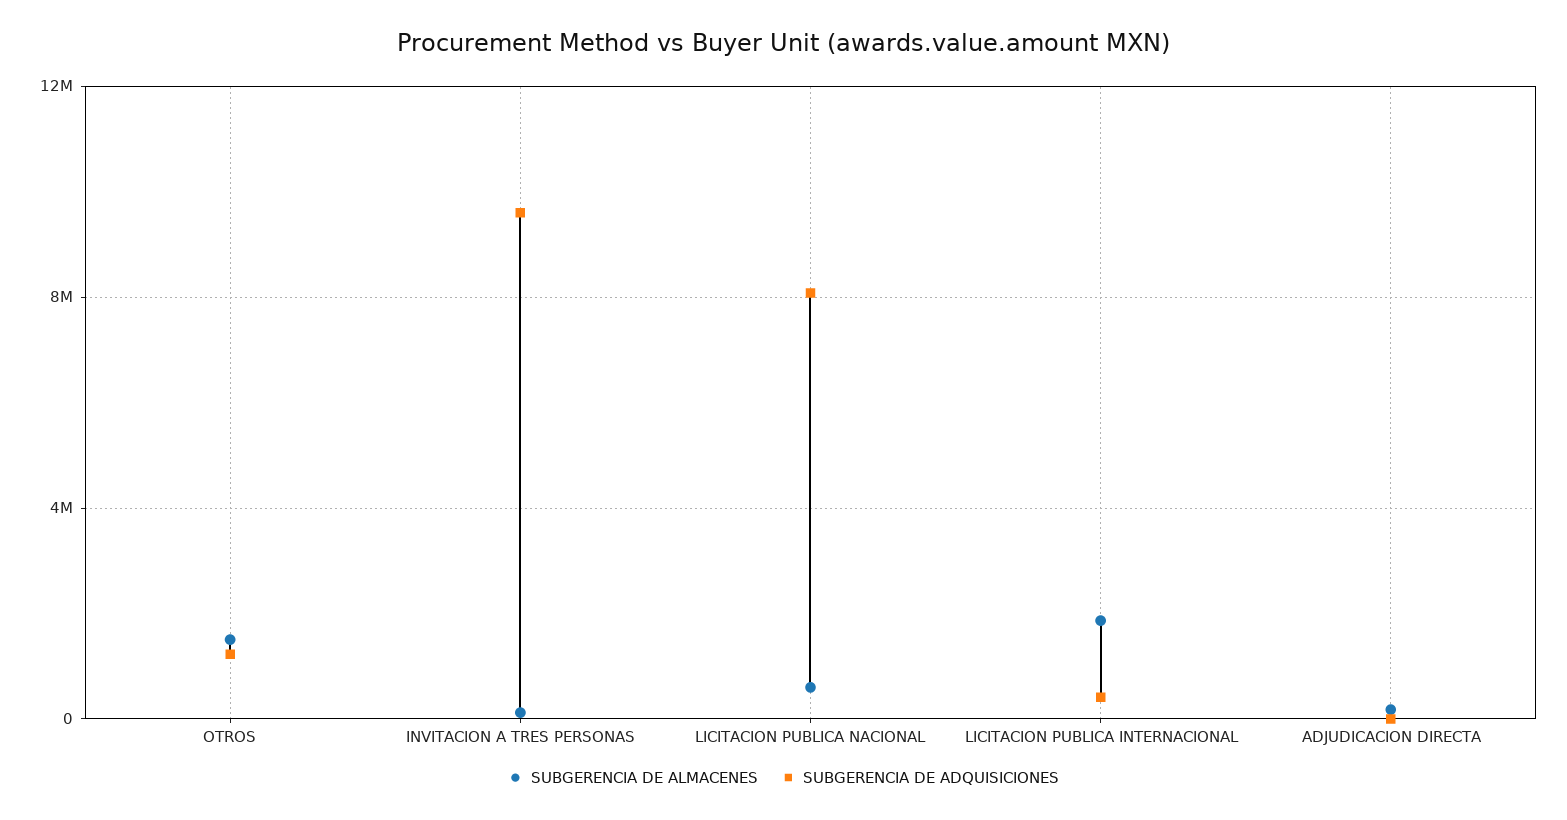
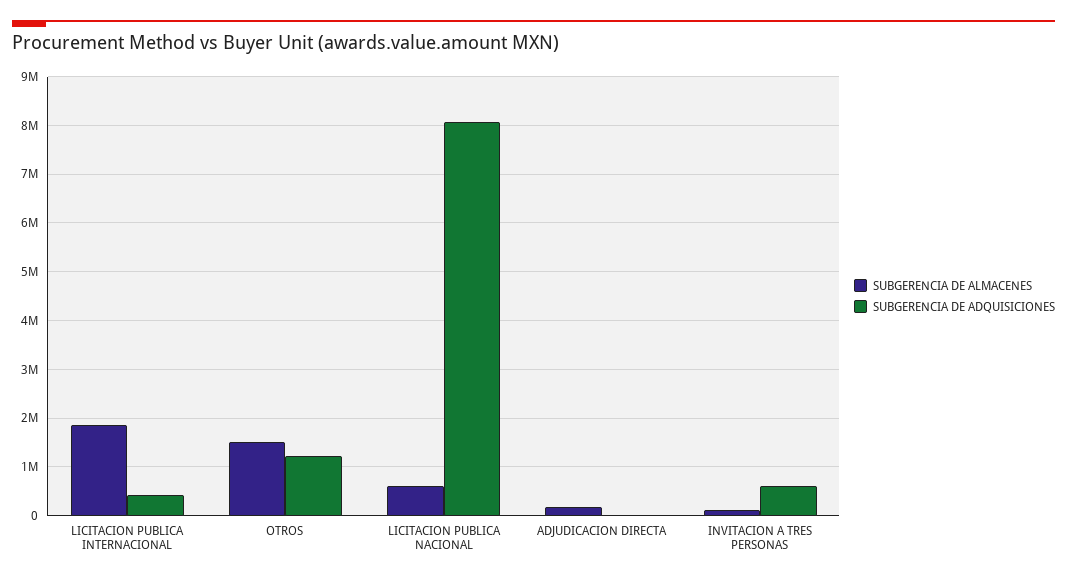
SUBGERENCIA DE ADQUISICIONES, INVITACION A TRES PERSONAS: 9500000 -> 600000

